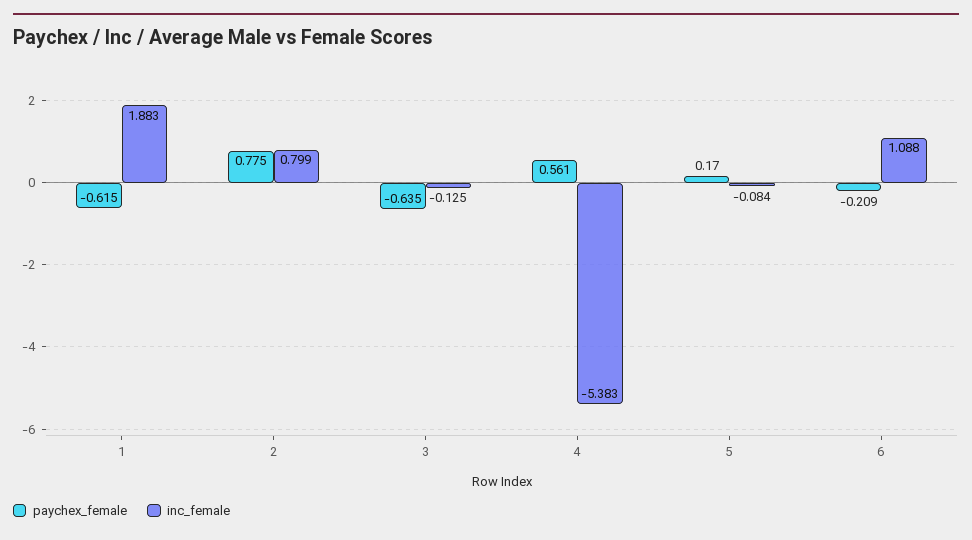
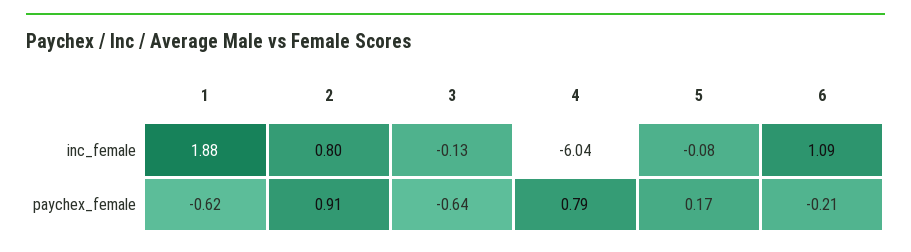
paychex_female, 2: 0.775 -> 0.91
paychex_female, 4: 0.561 -> 0.79
inc_female, 4: -5.383 -> -6.04

